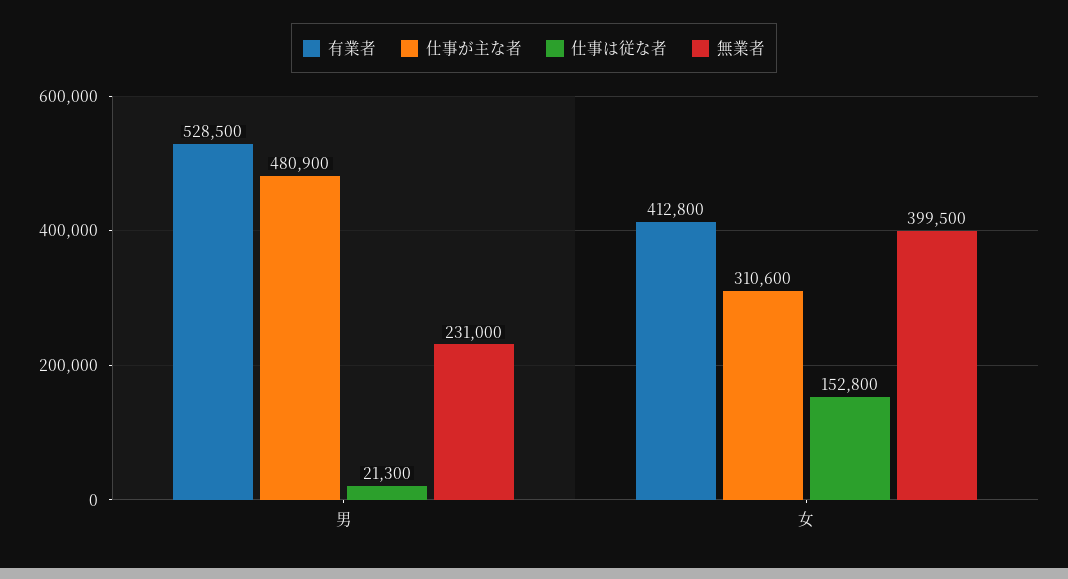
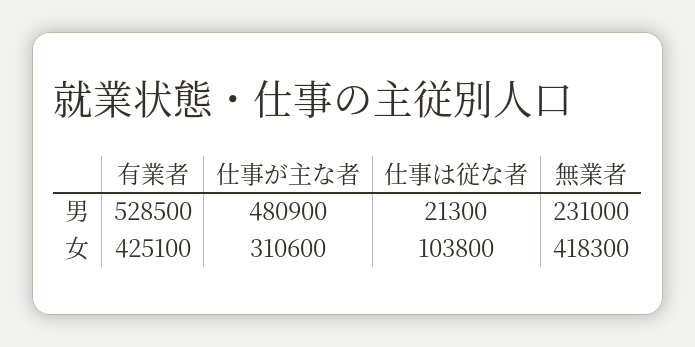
有業者, 女: 412800 -> 425100
仕事は従な者, 女: 152800 -> 103800
無業者, 女: 399500 -> 418300

